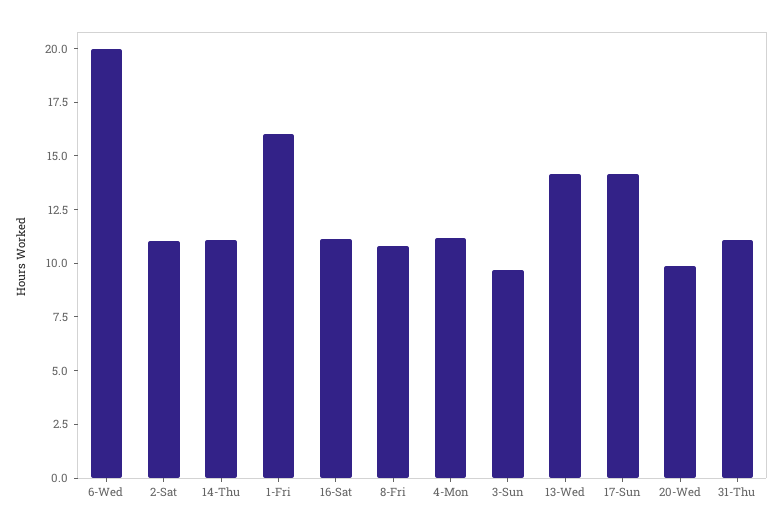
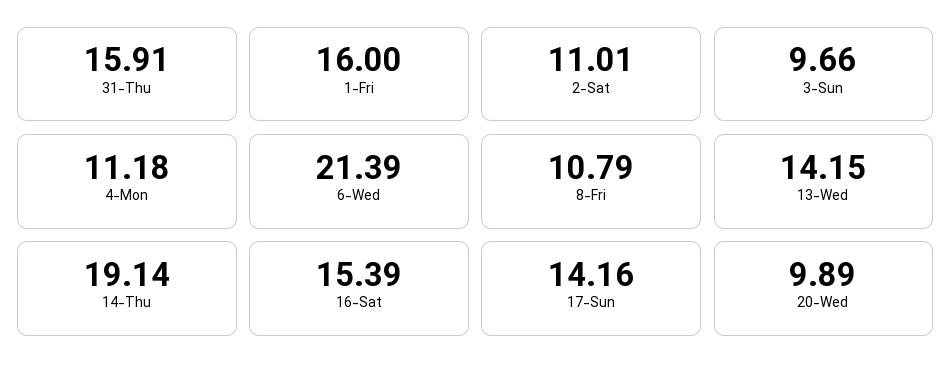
6-Wed: 20 -> 21.39
14-Thu: 11 -> 19.14
16-Sat: 11 -> 15.39
31-Thu: 11 -> 15.91

